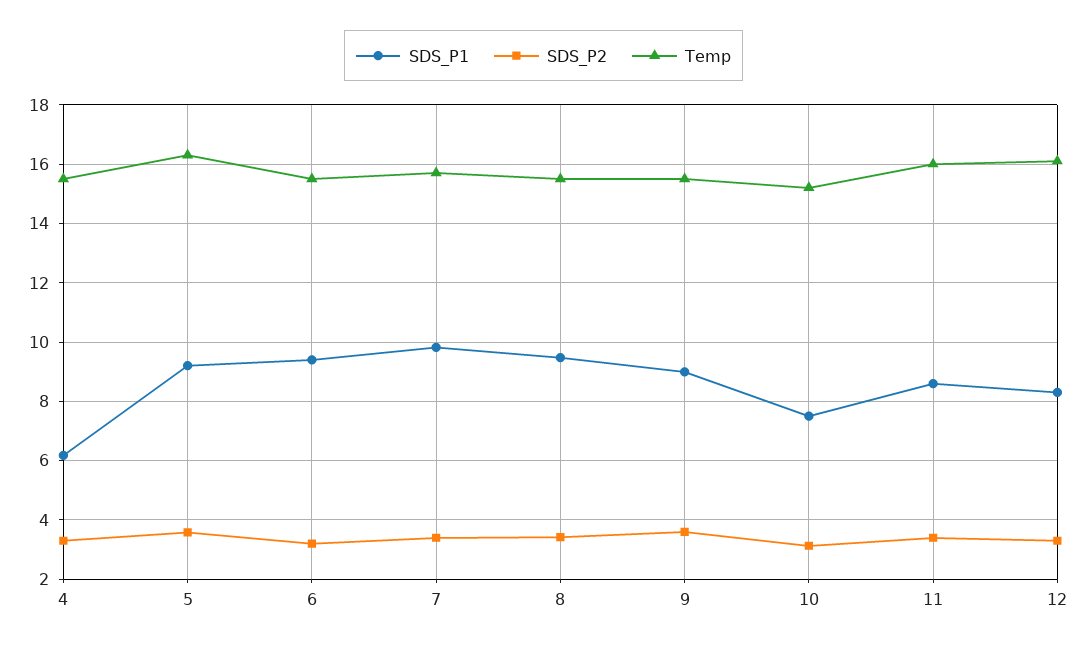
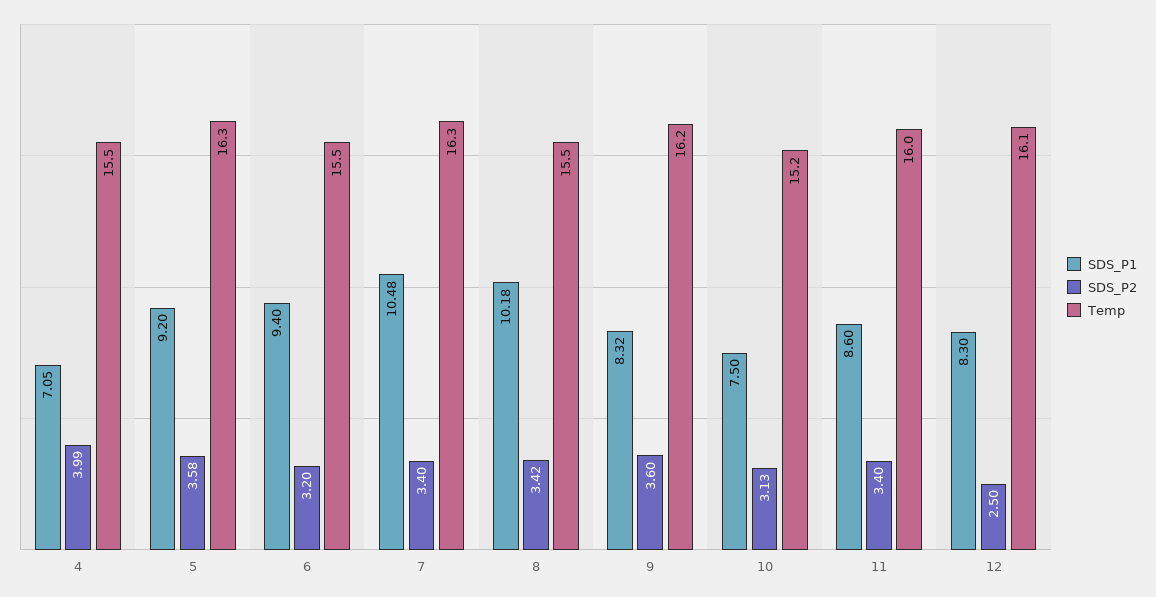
SDS_P1, 4: 6.25 -> 7.05
SDS_P2, 4: 3.25 -> 3.99
SDS_P1, 7: 9.75 -> 10.48
Temp, 7: 15.75 -> 16.3
SDS_P1, 8: 9.5 -> 10.18
SDS_P1, 9: 9 -> 8.32
Temp, 9: 15.5 -> 16.2
SDS_P2, 12: 3.25 -> 2.5

